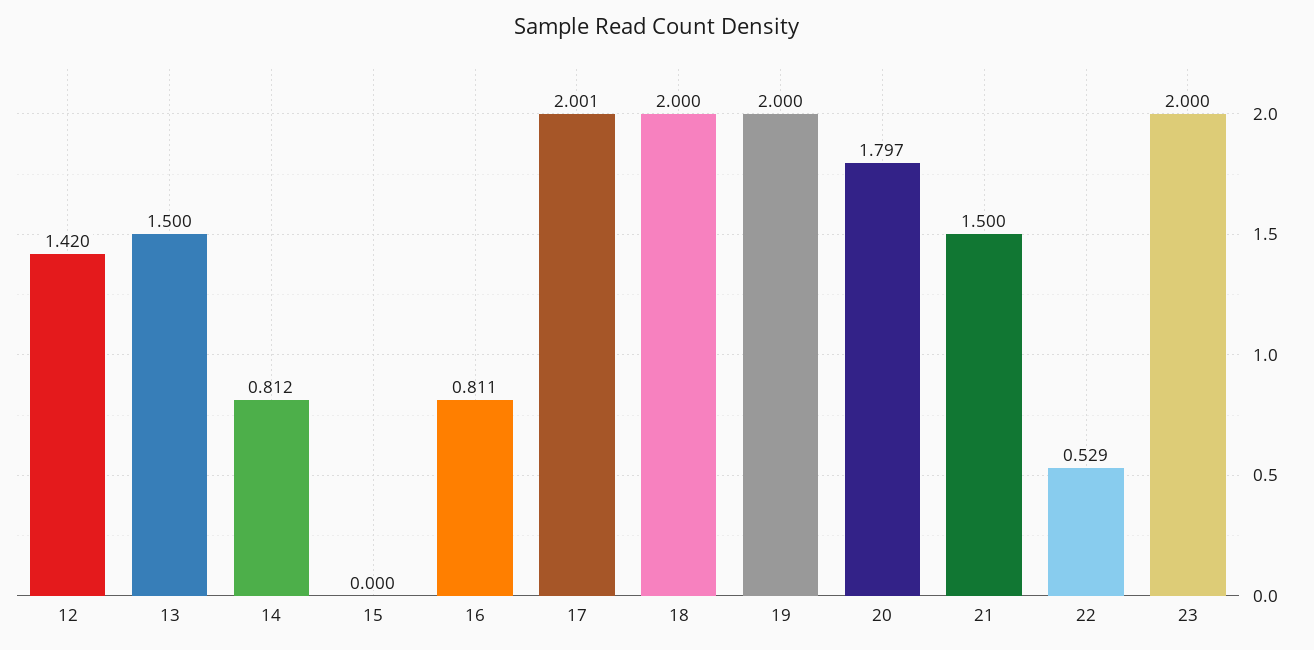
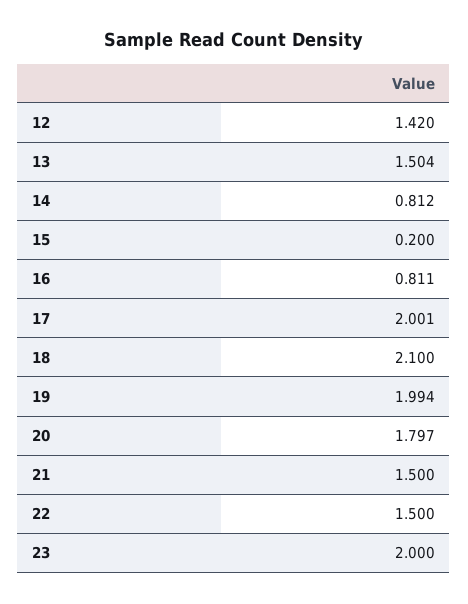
13: 1.5 -> 1.504
15: 0 -> 0.2
18: 2 -> 2.1
19: 2 -> 1.994
22: 0.529 -> 1.5

